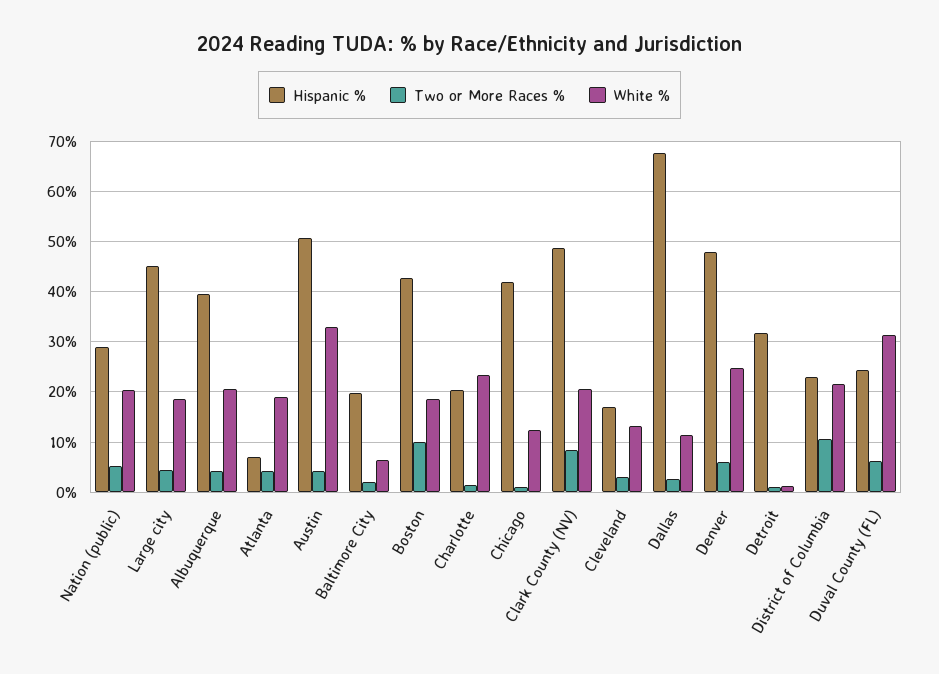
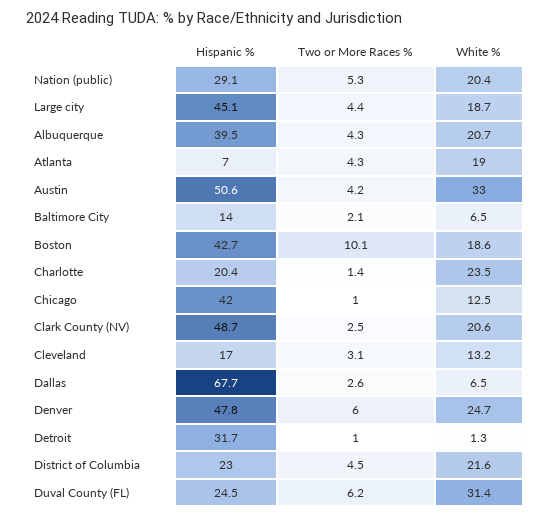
Hispanic %, Baltimore City: 20 -> 14
Two or More Races %, Clark County (NV): 8 -> 2.5
White %, Dallas: 12 -> 6.5
Two or More Races %, District of Columbia: 10 -> 4.5

